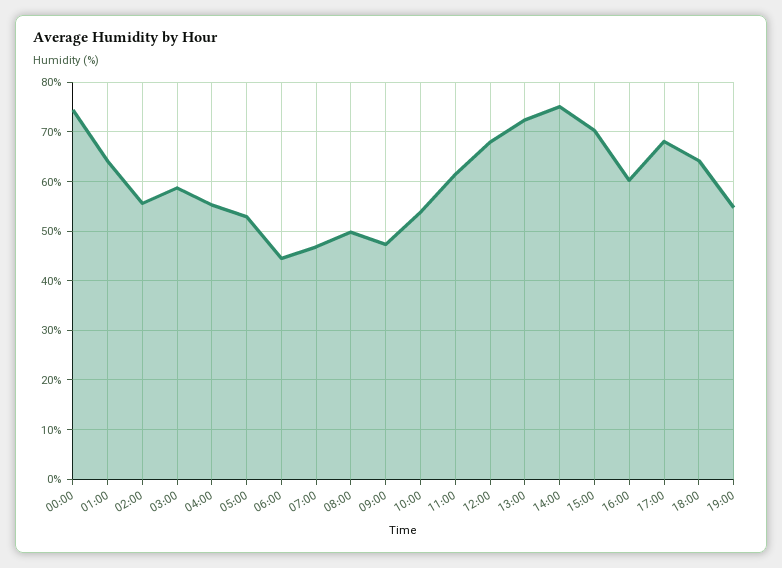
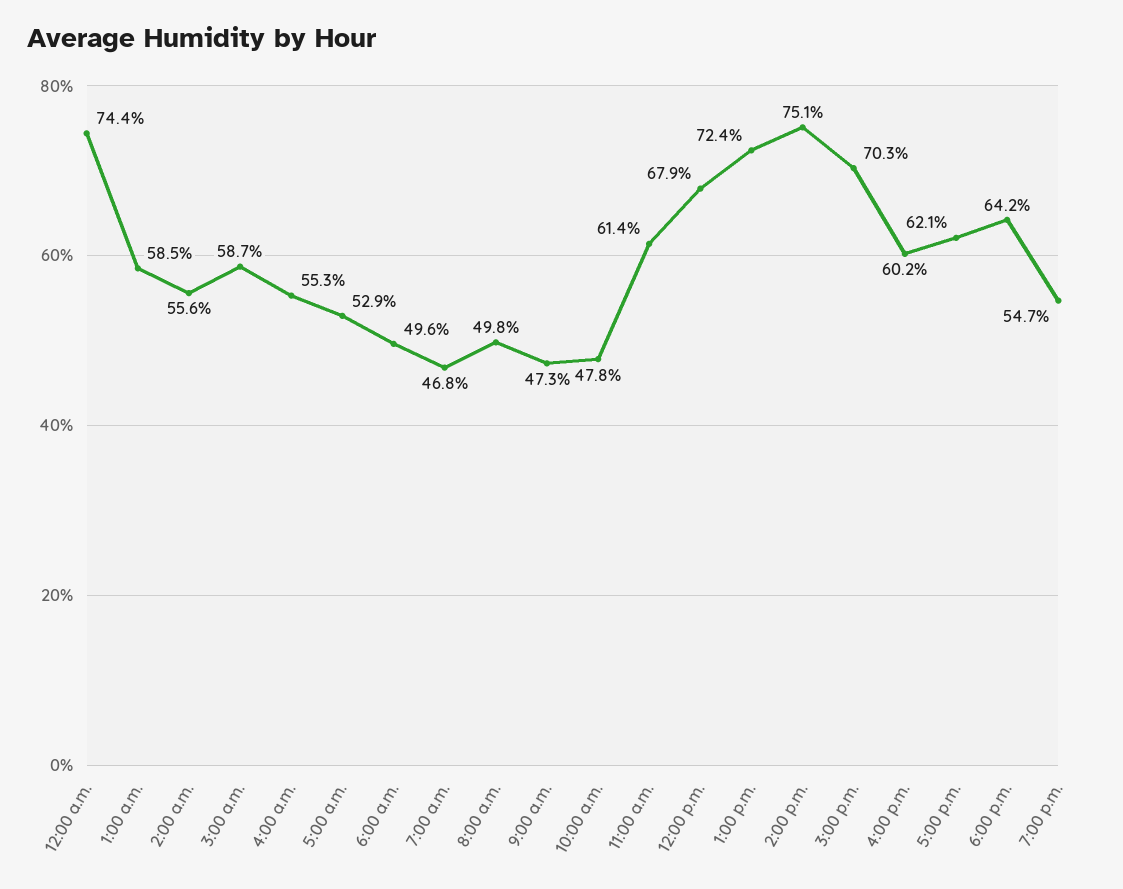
01:00: 64 -> 58.5
06:00: 44 -> 49.6
10:00: 54 -> 47.8
17:00: 68 -> 62.1

